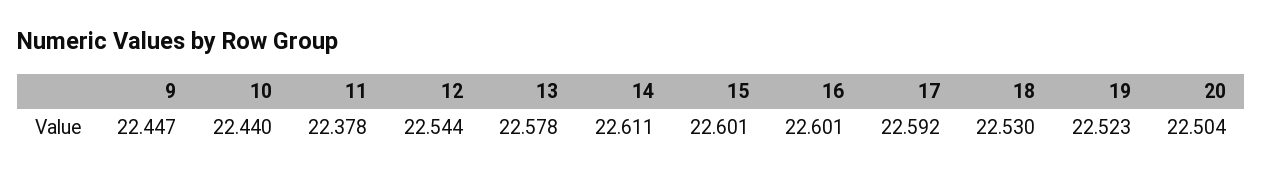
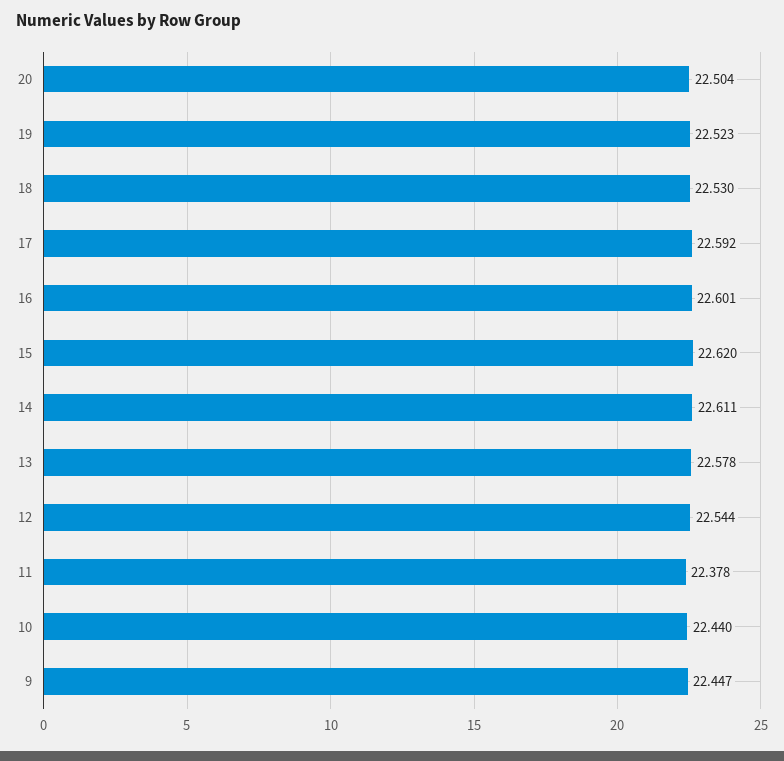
15: 22.601 -> 22.62

